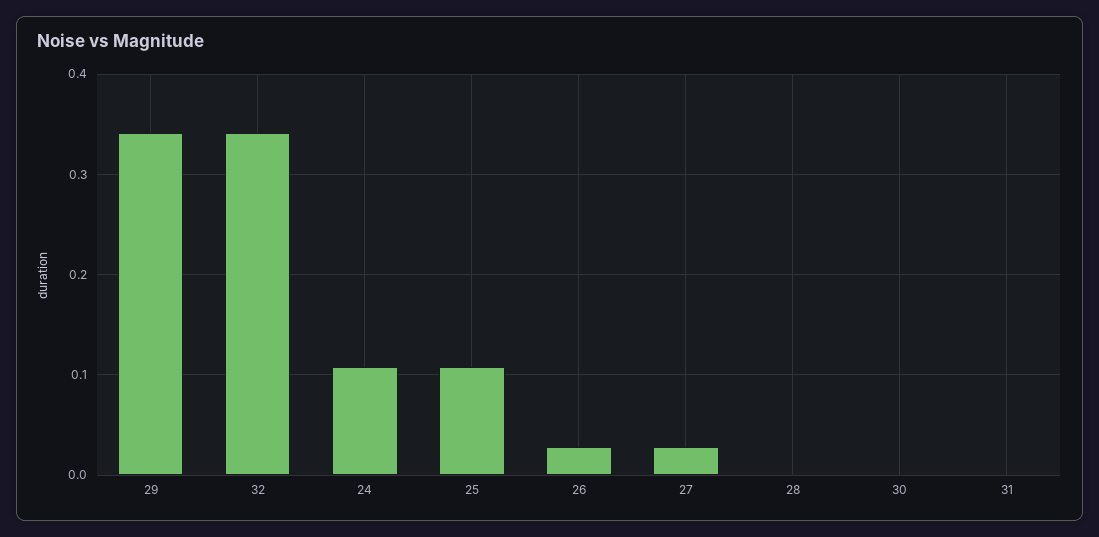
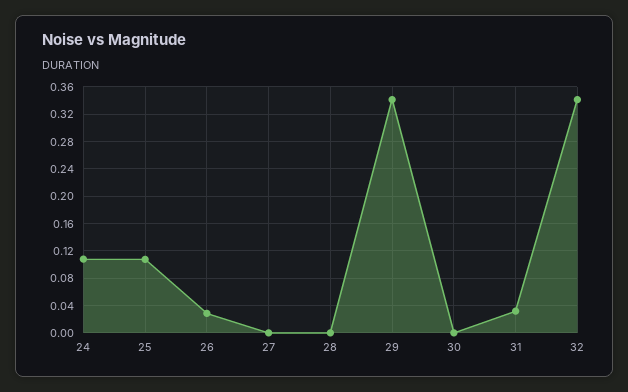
27: 0.03 -> 0
31: 0 -> 0.03

